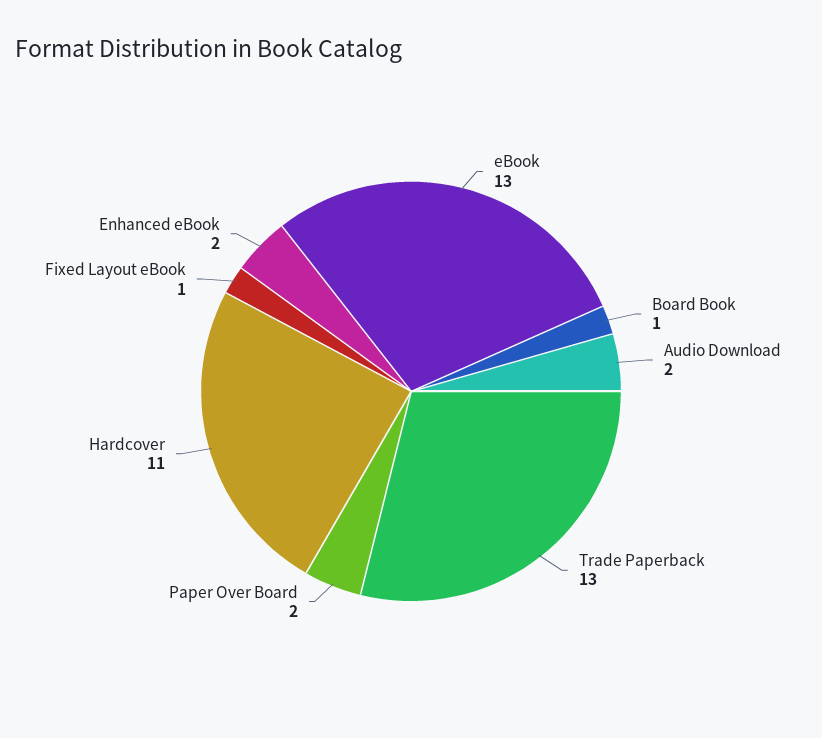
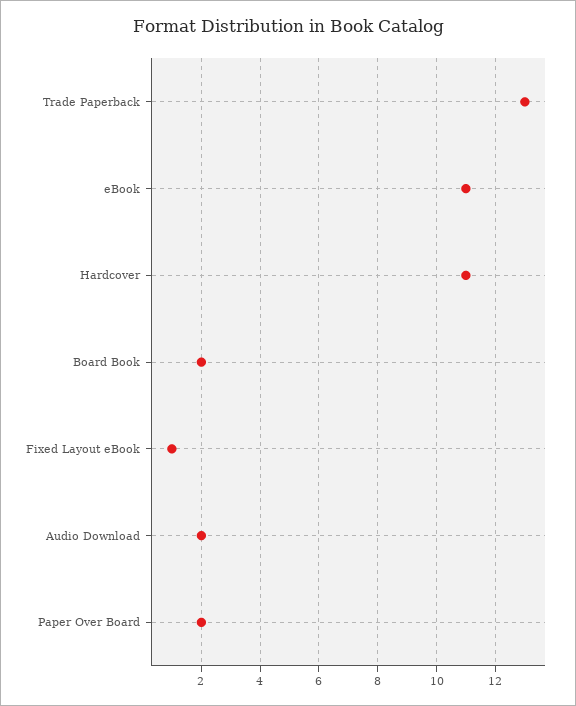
eBook: 13 -> 11
Board Book: 1 -> 2
Enhanced eBook: 2 -> none

